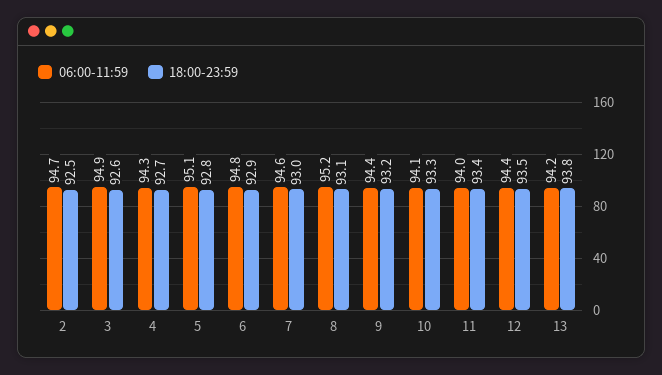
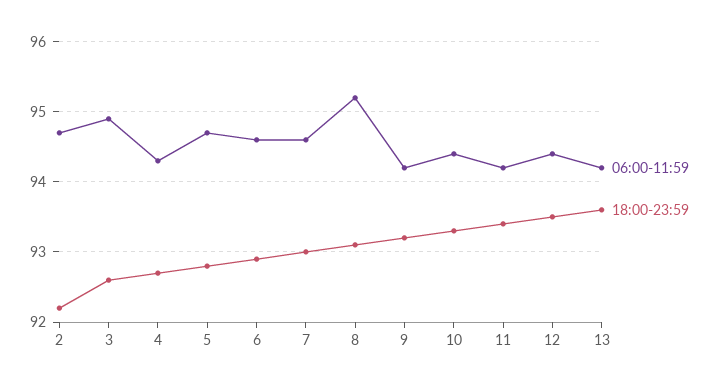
18:00-23:59, 2: 92.5 -> 92.2
06:00-11:59, 5: 95.1 -> 94.7
06:00-11:59, 6: 94.8 -> 94.6
06:00-11:59, 9: 94.4 -> 94.2
06:00-11:59, 10: 94.1 -> 94.4
06:00-11:59, 11: 94 -> 94.2
18:00-23:59, 13: 93.8 -> 93.6

